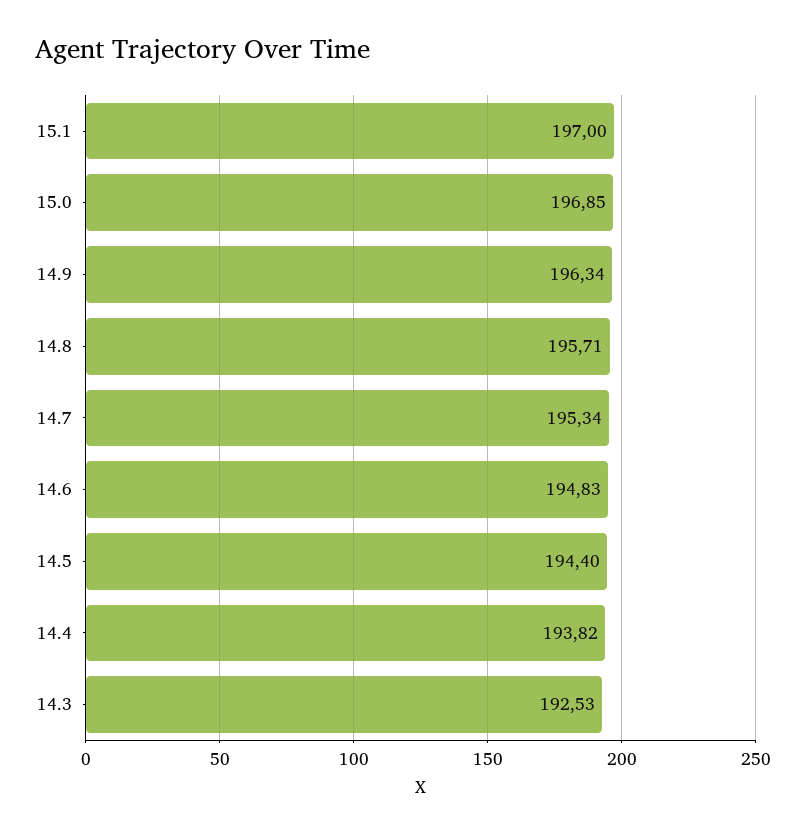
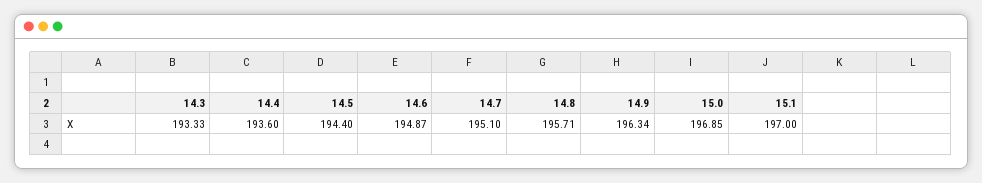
14.7: 195.34 -> 195.1
14.6: 194.83 -> 194.87
14.4: 193.82 -> 193.6
14.3: 192.53 -> 193.33

